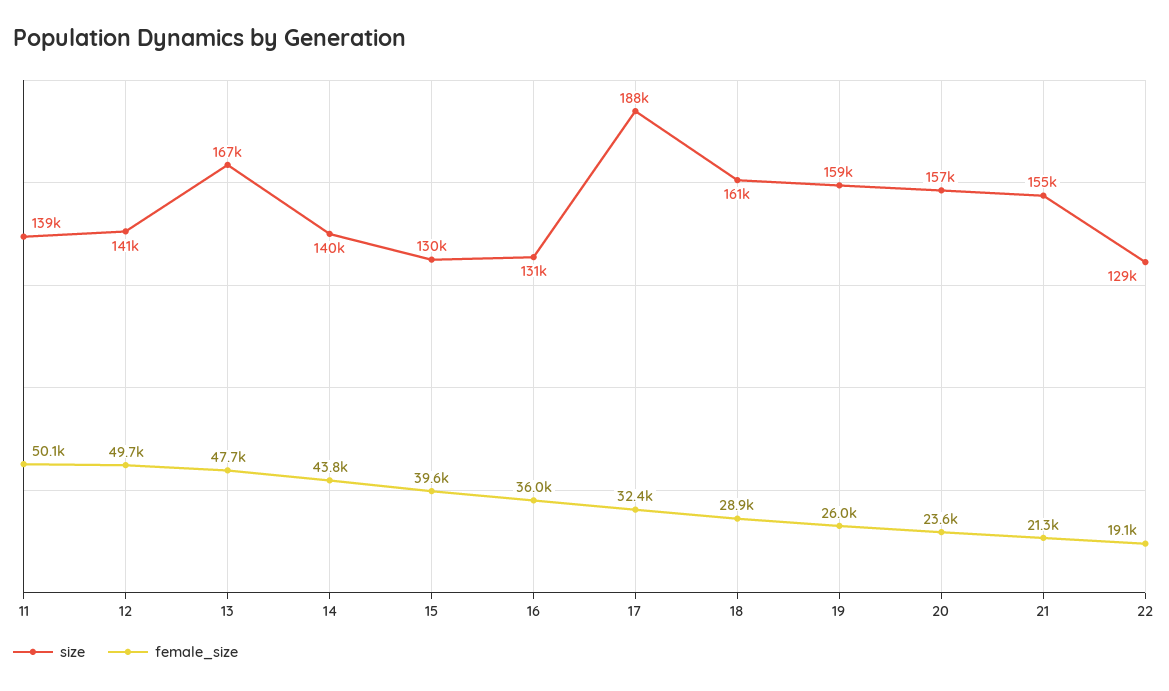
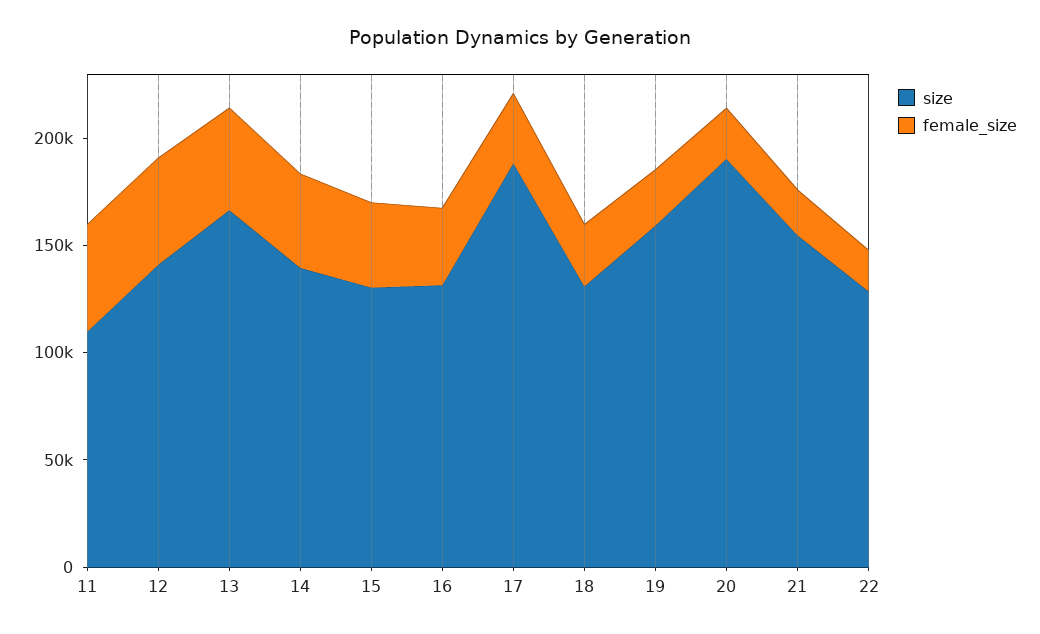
size, 11: 139000 -> 110000
size, 18: 161000 -> 130000
size, 20: 157000 -> 190000

